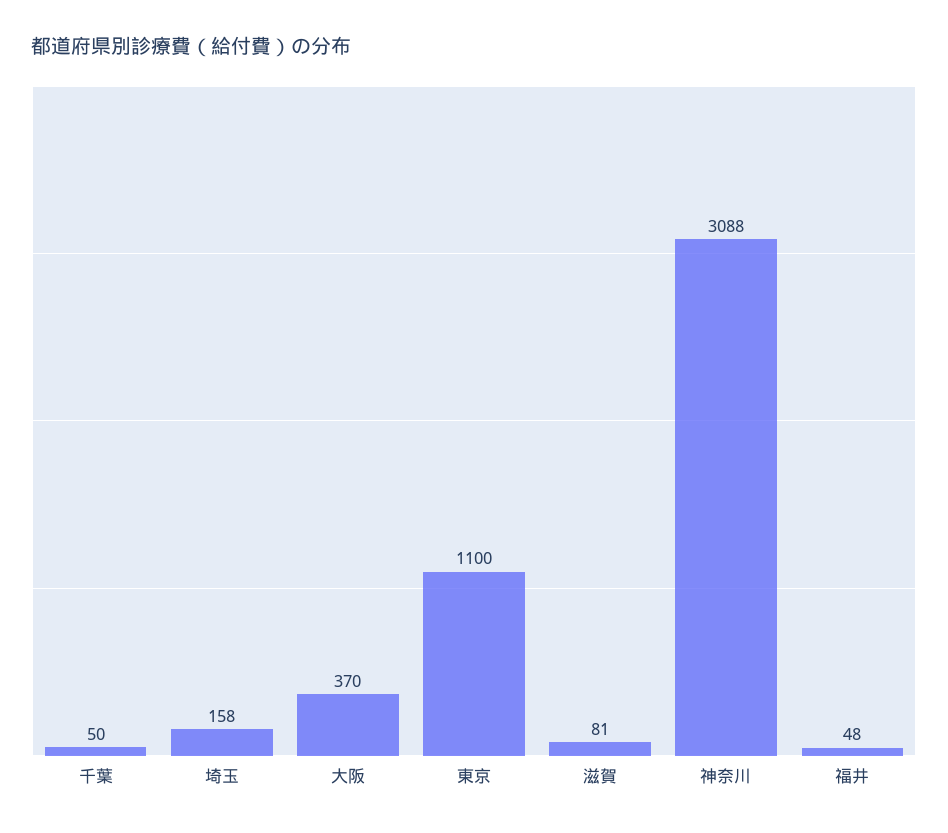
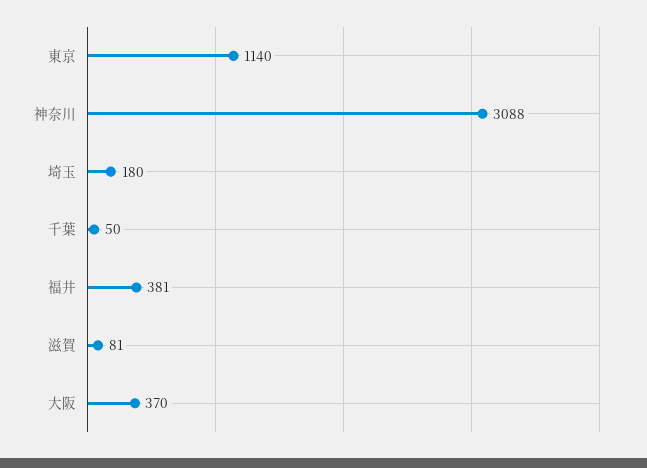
埼玉: 158 -> 180
東京: 1100 -> 1140
福井: 48 -> 381

